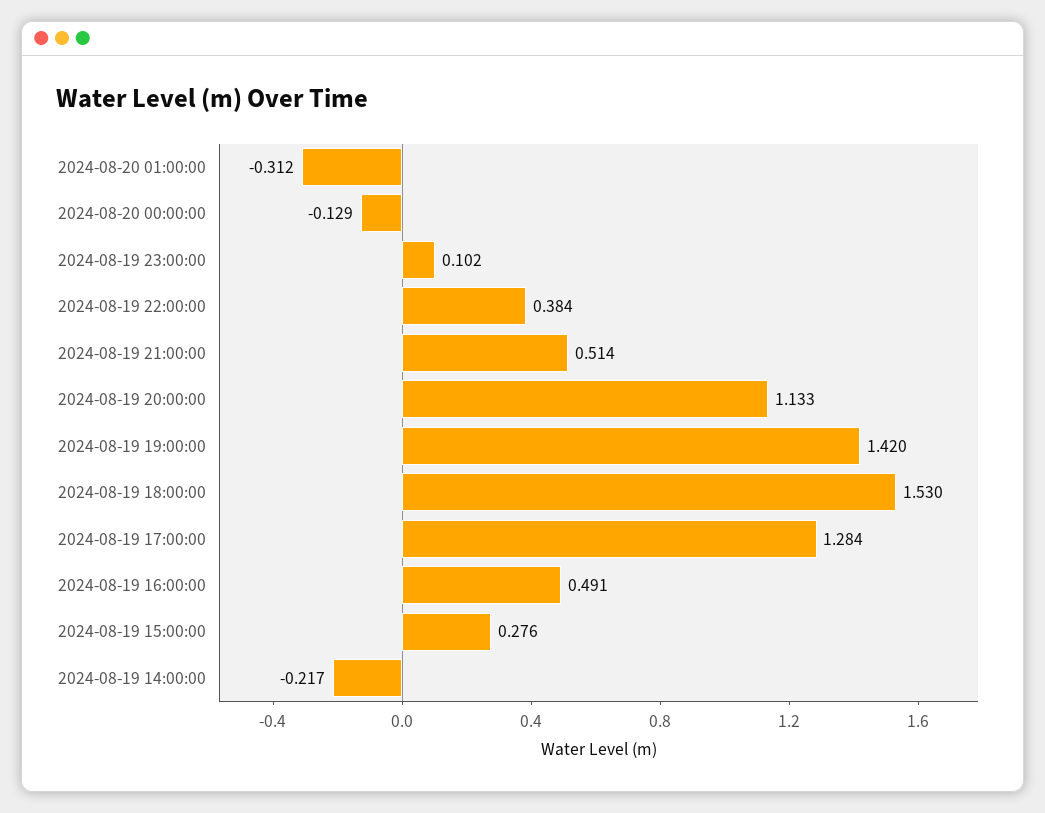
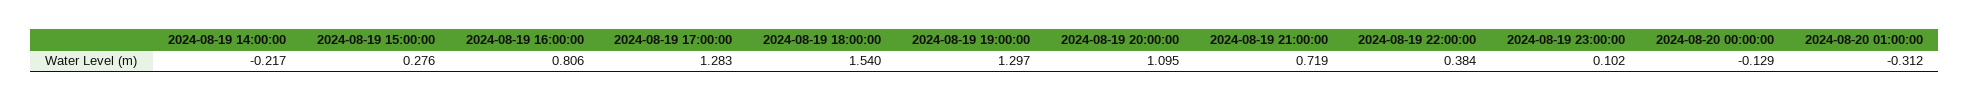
2024-08-19 21:00:00: 0.514 -> 0.719
2024-08-19 20:00:00: 1.133 -> 1.095
2024-08-19 19:00:00: 1.42 -> 1.297
2024-08-19 18:00:00: 1.53 -> 1.54
2024-08-19 17:00:00: 1.284 -> 1.283
2024-08-19 16:00:00: 0.491 -> 0.806

